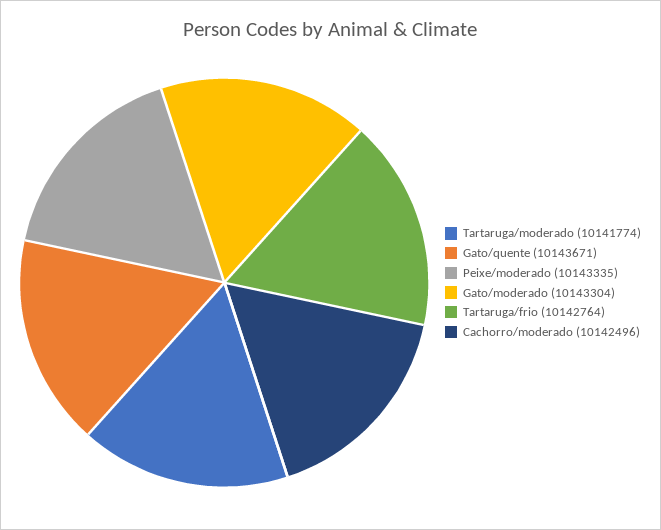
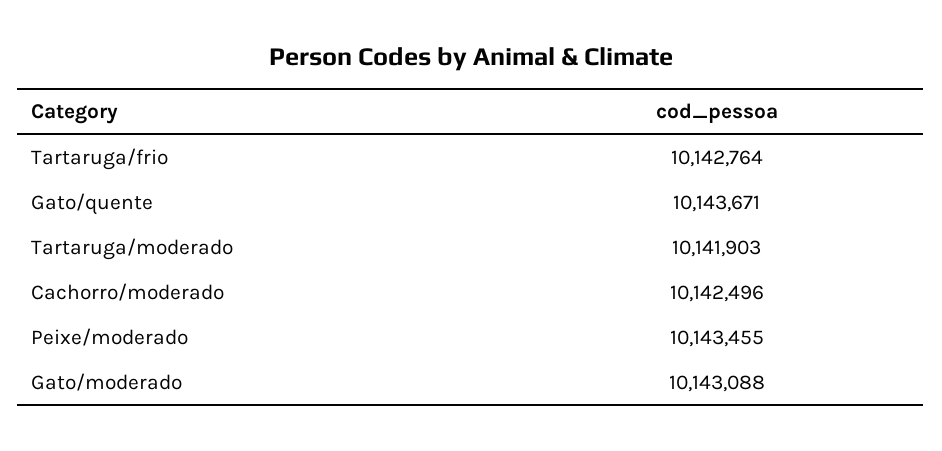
Tartaruga/moderado: 10141774 -> 10141903
Peixe/moderado: 10143335 -> 10143455
Gato/moderado: 10143304 -> 10143088

